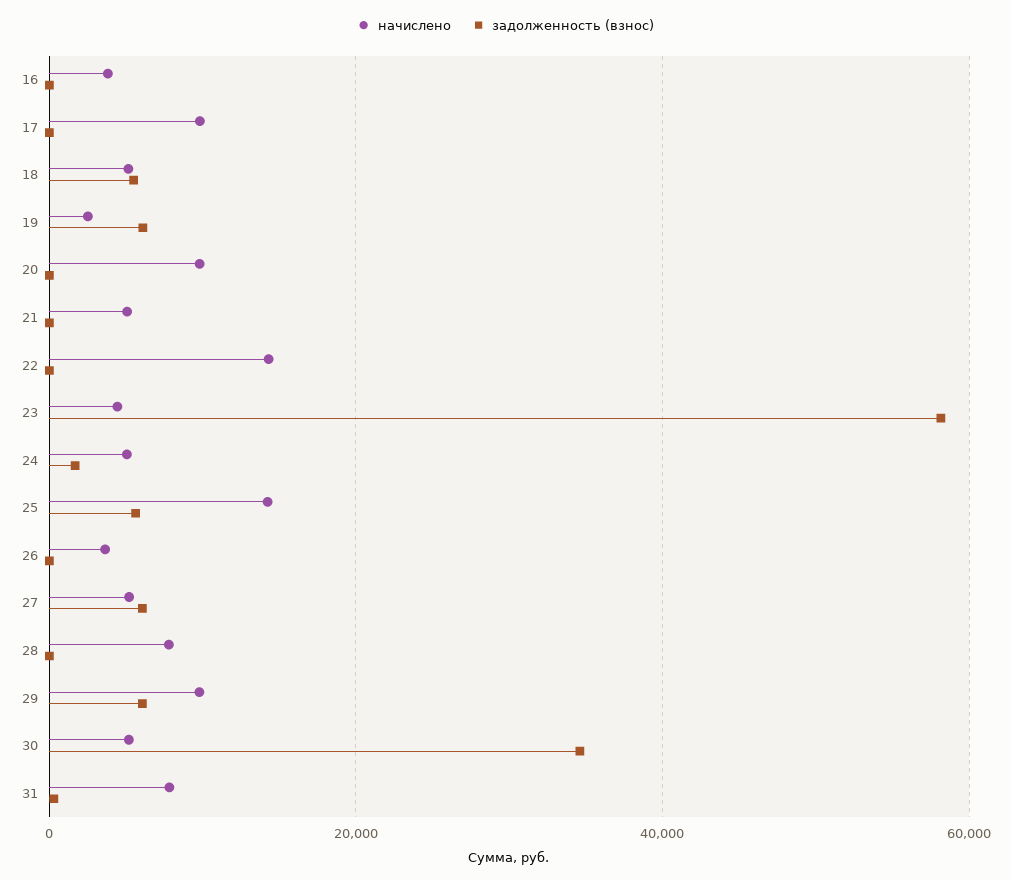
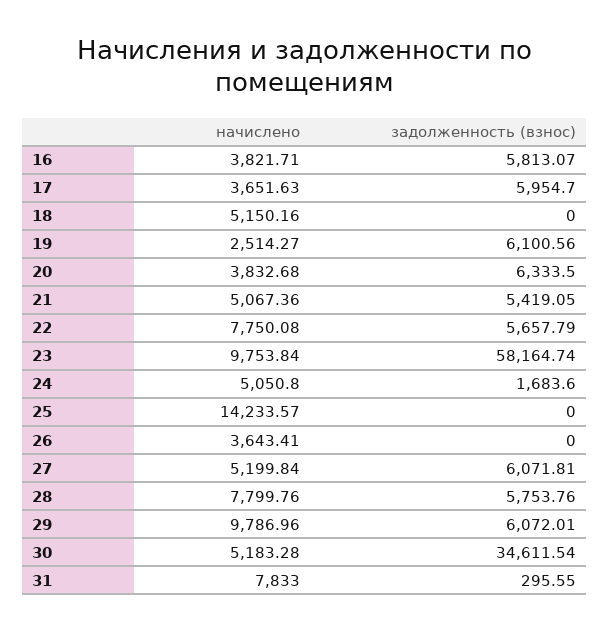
задолженность (взнос), 16: 0 -> 5813.07
начислено, 17: 10000 -> 3651.63
задолженность (взнос), 17: 0 -> 5954.7
задолженность (взнос), 18: 6000 -> 0
начислено, 20: 10000 -> 3832.68
задолженность (взнос), 20: 0 -> 6333.5
задолженность (взнос), 21: 0 -> 5419.05
начислено, 22: 14000 -> 7750.08
задолженность (взнос), 22: 0 -> 5657.79
начислено, 23: 4000 -> 9753.84
задолженность (взнос), 25: 6000 -> 0
задолженность (взнос), 28: 0 -> 5753.76

